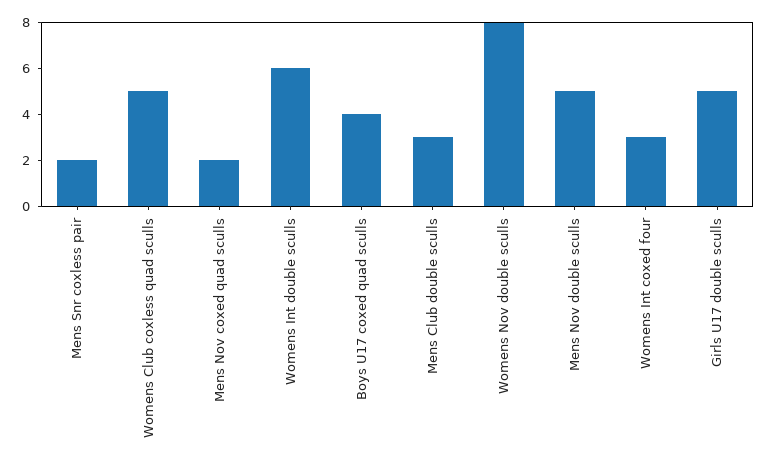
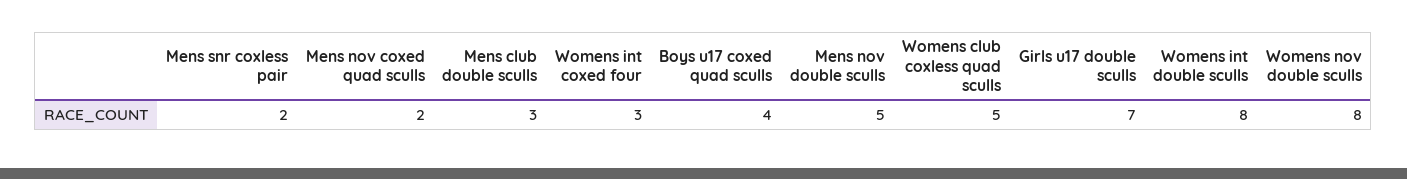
Womens Int double sculls: 6 -> 8
Girls U17 double sculls: 5 -> 7

